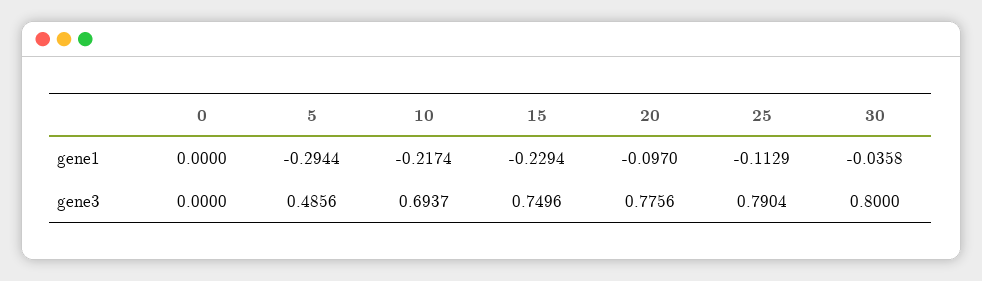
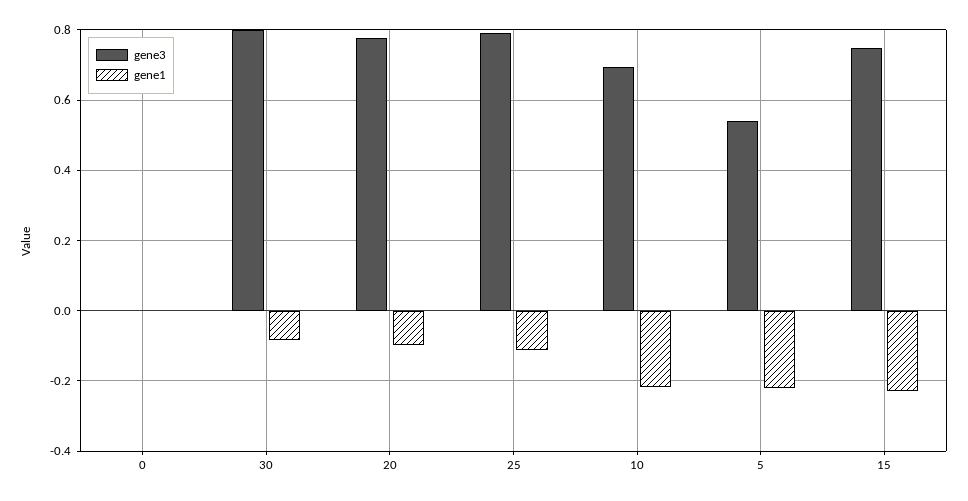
gene1, 5: -0.2944 -> -0.22
gene1, 30: -0.0358 -> -0.08
gene3, 5: 0.4856 -> 0.54

